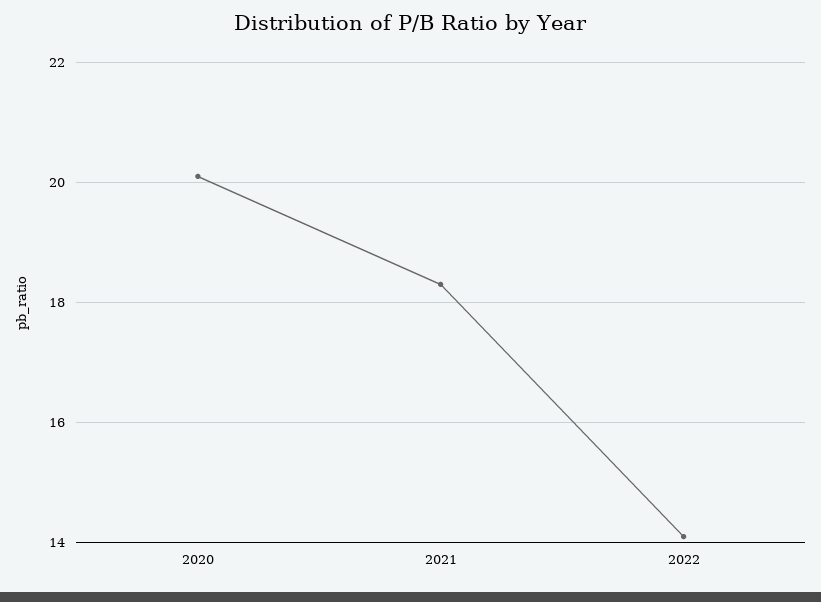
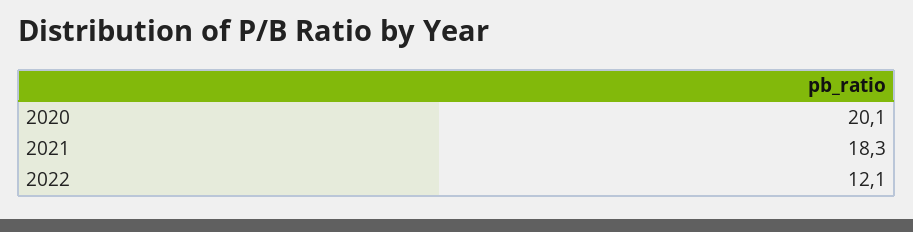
2022: 14 -> 12.1

